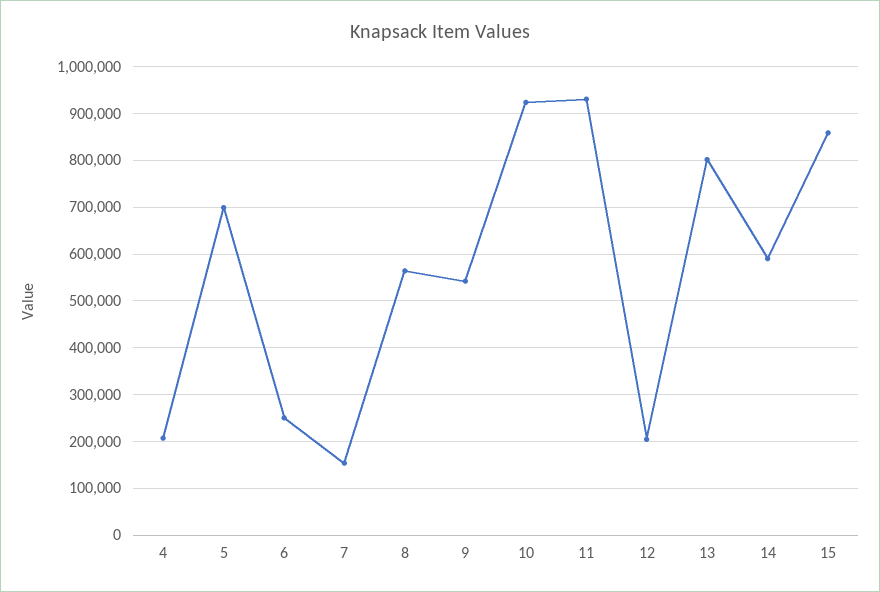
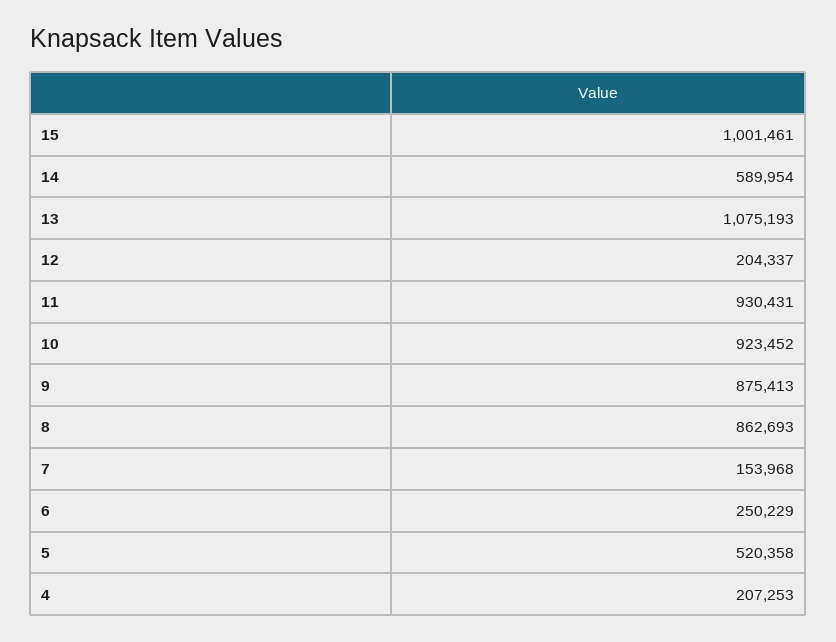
5: 700000 -> 520358
8: 560000 -> 862693
9: 540000 -> 875413
13: 800000 -> 1075193
15: 860000 -> 1001461

